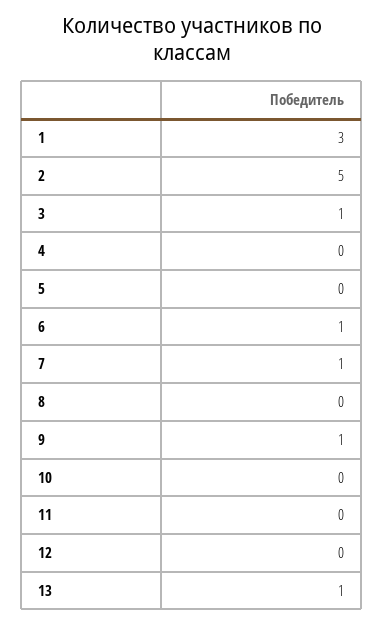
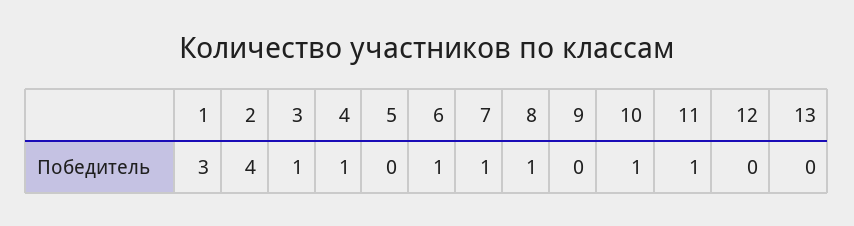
2: 5 -> 4
4: 0 -> 1
8: 0 -> 1
9: 1 -> 0
10: 0 -> 1
11: 0 -> 1
13: 1 -> 0

